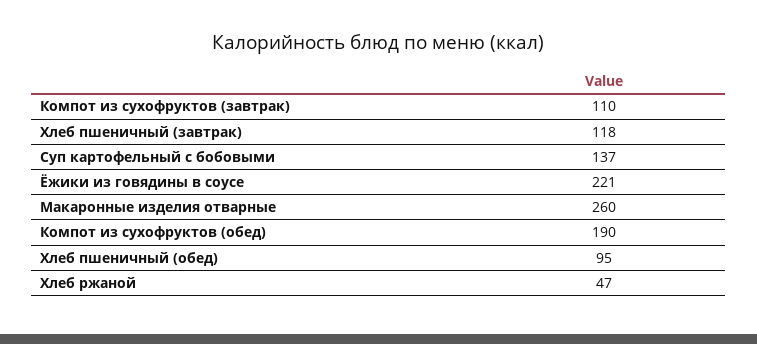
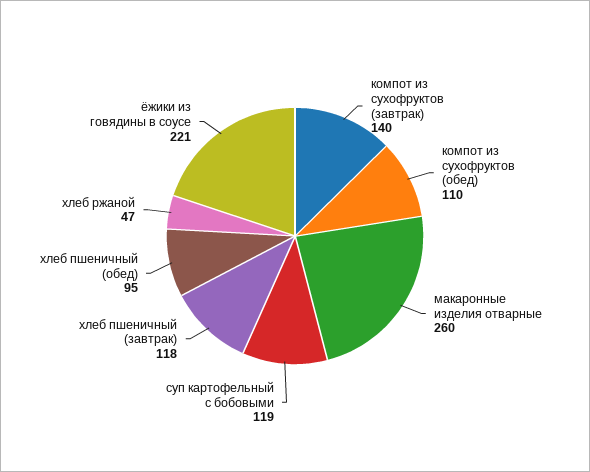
Компот из сухофруктов (завтрак): 110 -> 140
Суп картофельный с бобовыми: 137 -> 119
Компот из сухофруктов (обед): 190 -> 110

